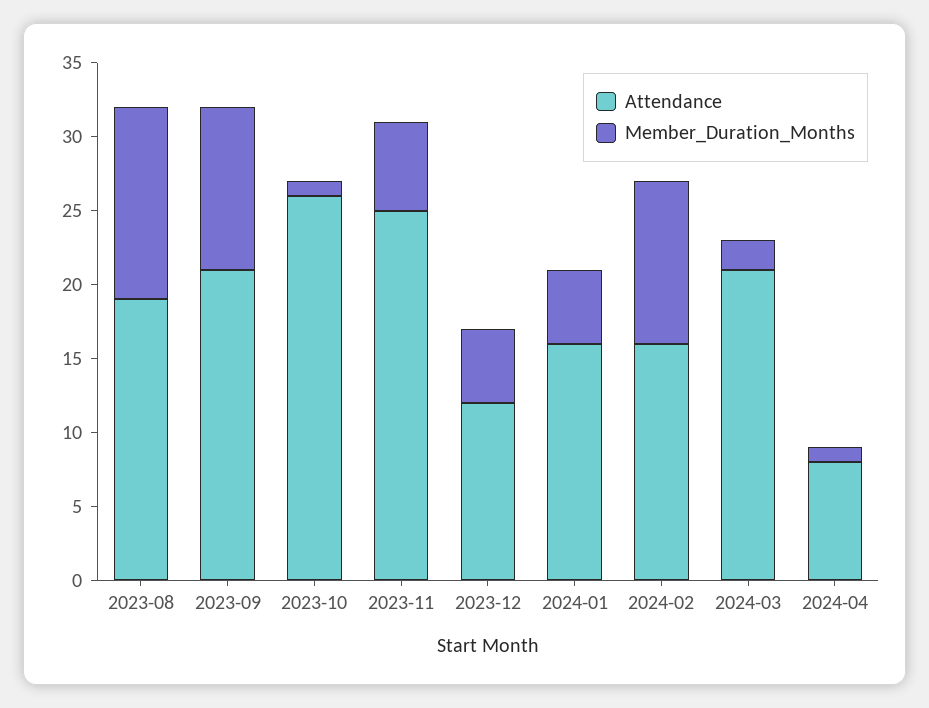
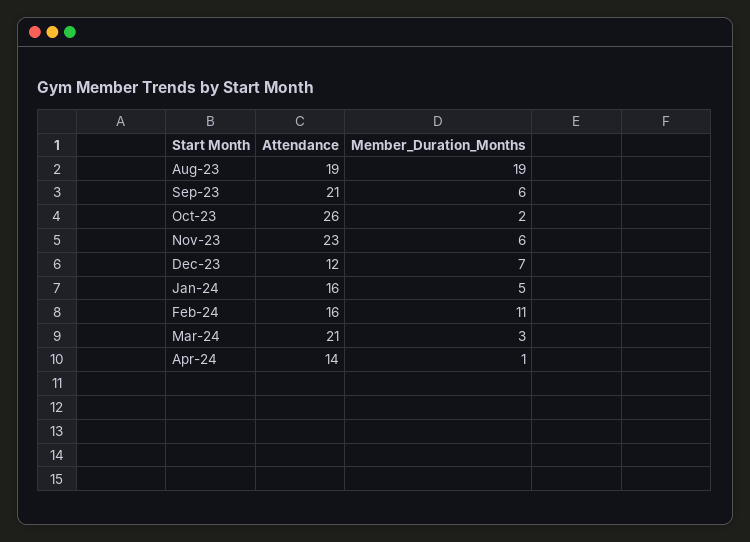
Member_Duration_Months, 2023-08: 13 -> 19
Member_Duration_Months, 2023-09: 11 -> 6
Member_Duration_Months, 2023-10: 1 -> 2
Attendance, 2023-11: 25 -> 23
Member_Duration_Months, 2023-12: 5 -> 7
Member_Duration_Months, 2024-03: 2 -> 3
Attendance, 2024-04: 8 -> 14

